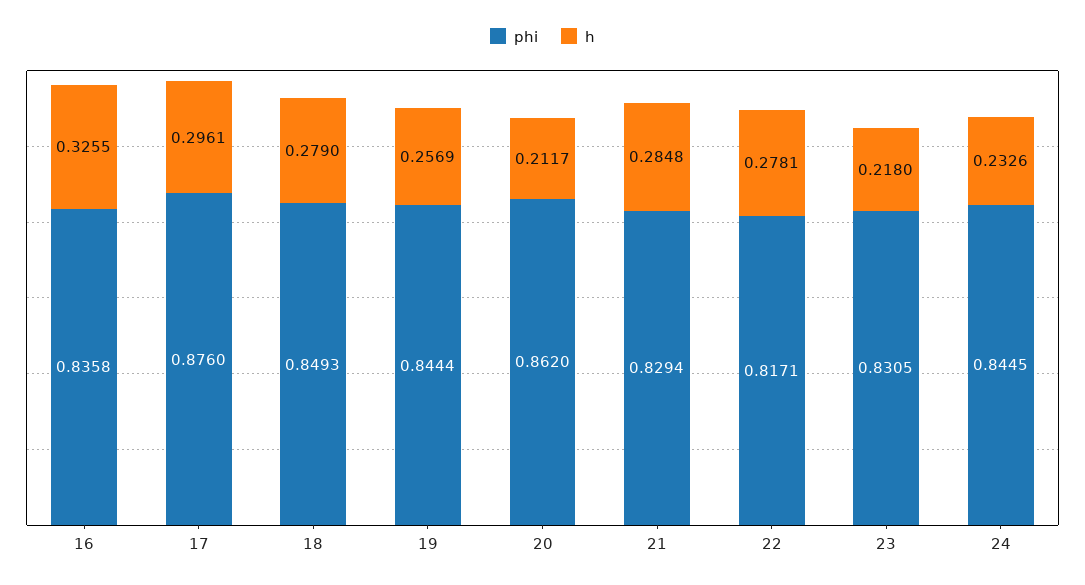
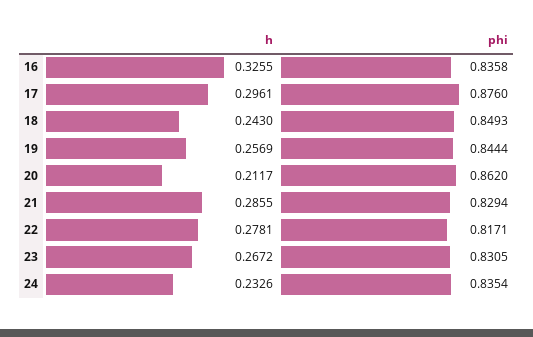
h, 18: 0.279 -> 0.243
h, 21: 0.2848 -> 0.2855
h, 23: 0.218 -> 0.2672
phi, 24: 0.8445 -> 0.8354

